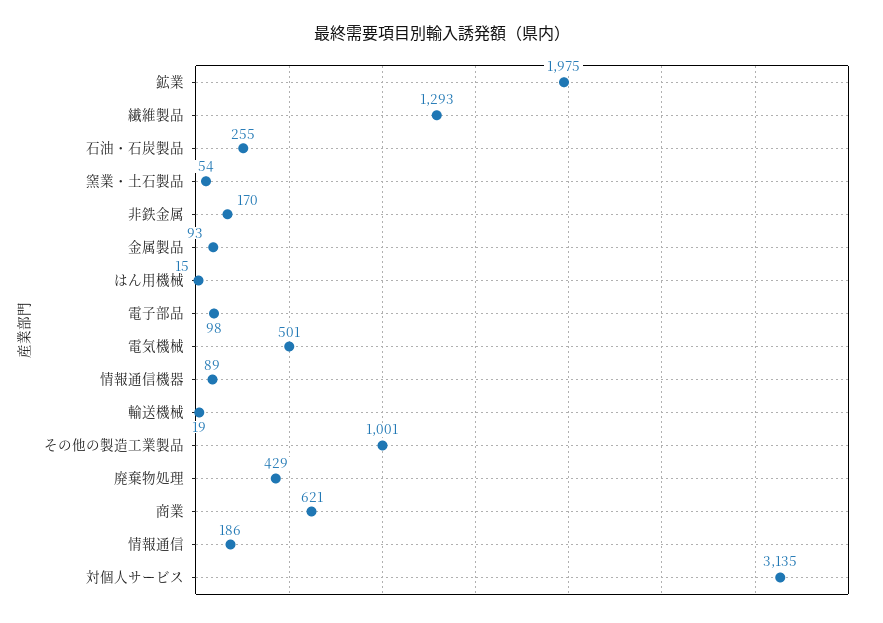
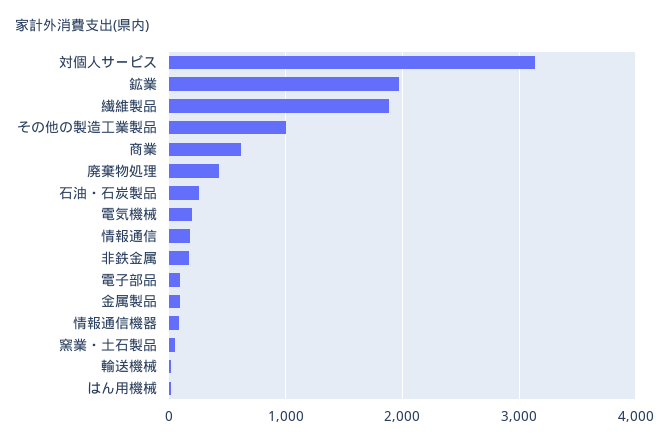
繊維製品: 1293 -> 1900
電気機械: 501 -> 200

